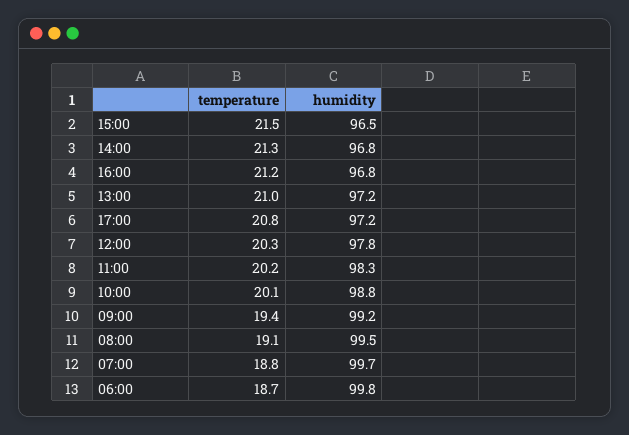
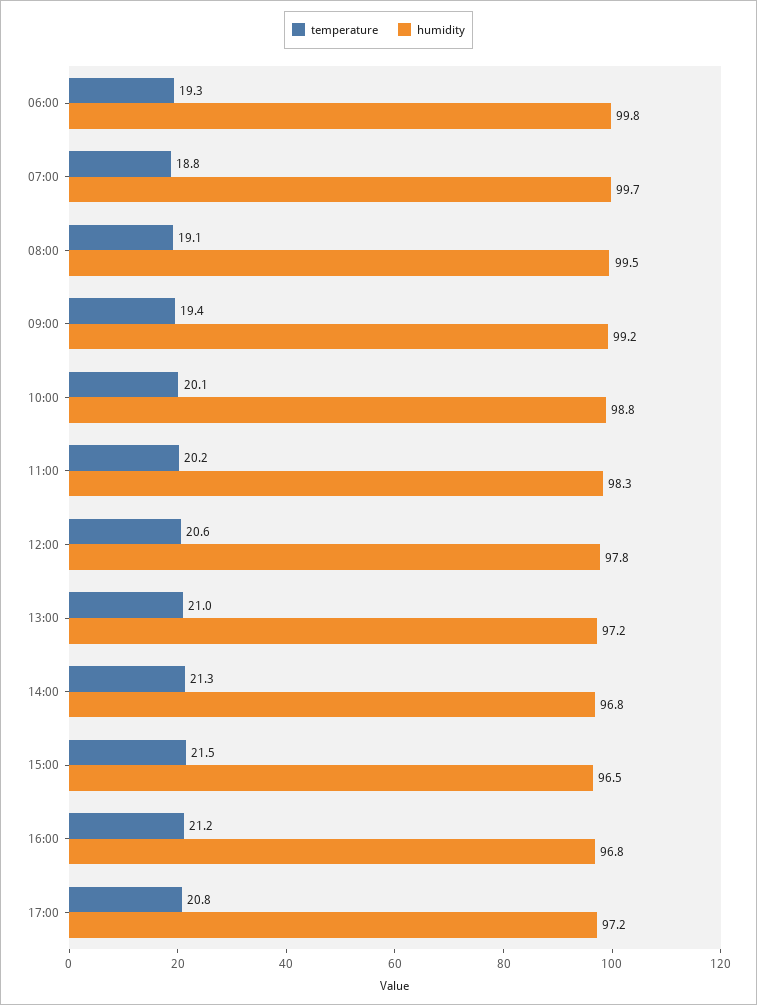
temperature, 12:00: 20.3 -> 20.6
temperature, 06:00: 18.7 -> 19.3

